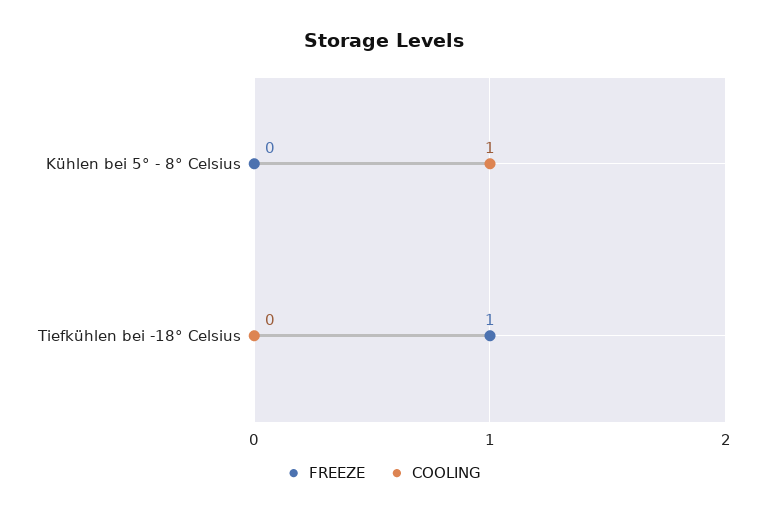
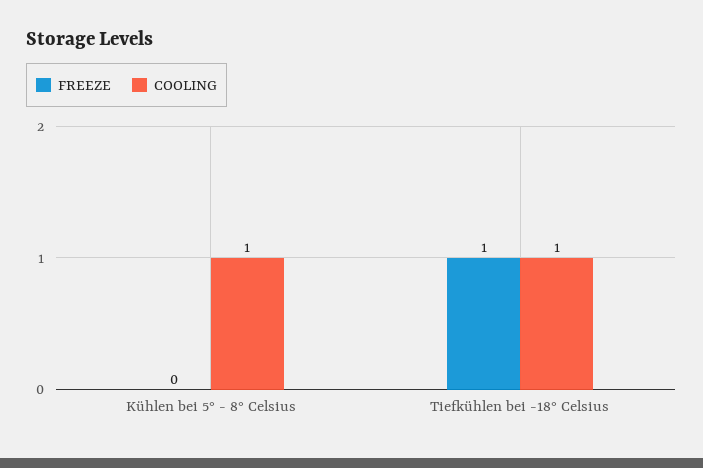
COOLING, Tiefkühlen bei -18° Celsius: 0 -> 1

